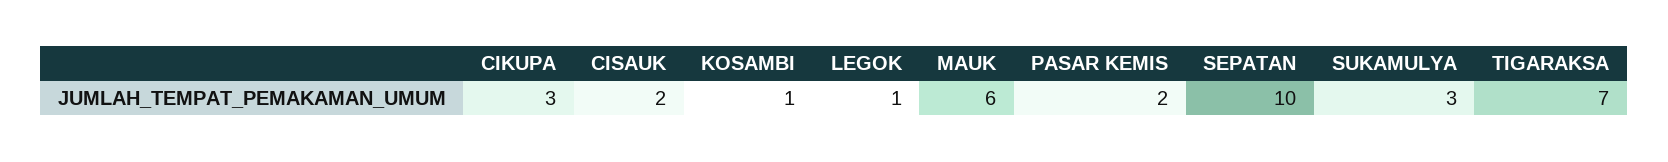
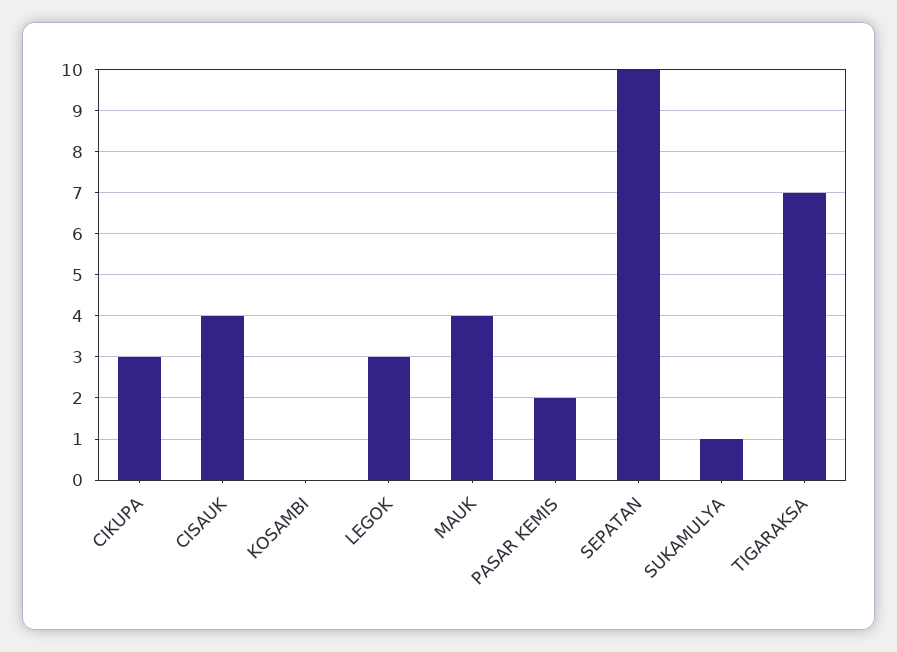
CISAUK: 2 -> 4
KOSAMBI: 1 -> 0
LEGOK: 1 -> 3
MAUK: 6 -> 4
SUKAMULYA: 3 -> 1

